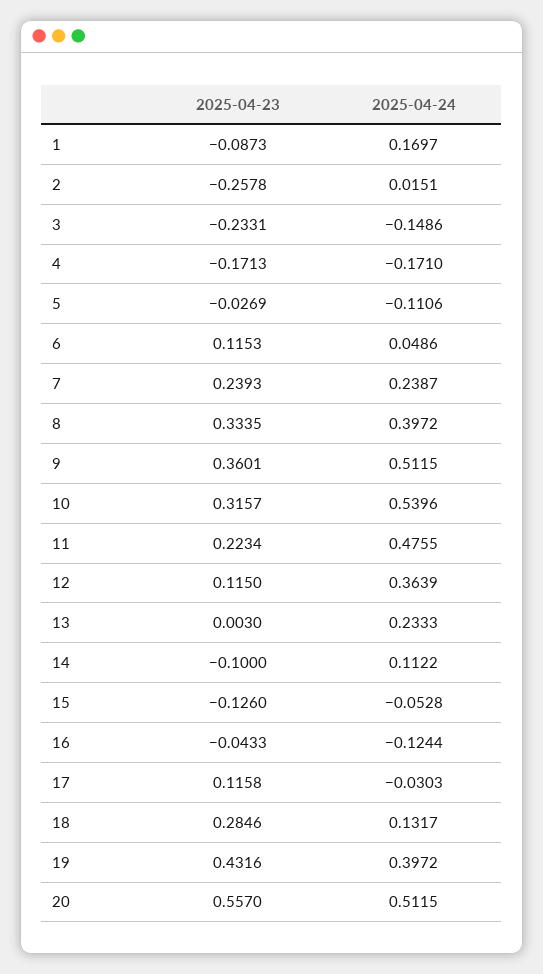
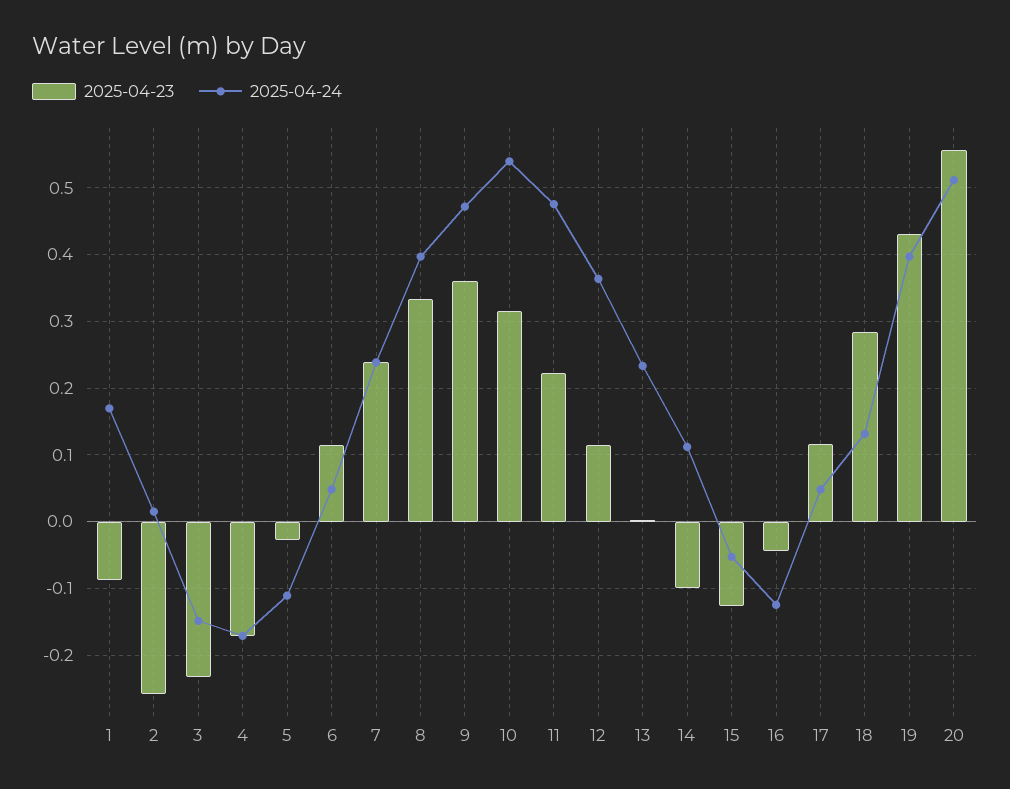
2025-04-24, 9: 0.5115 -> 0.47
2025-04-24, 17: -0.0303 -> 0.05

